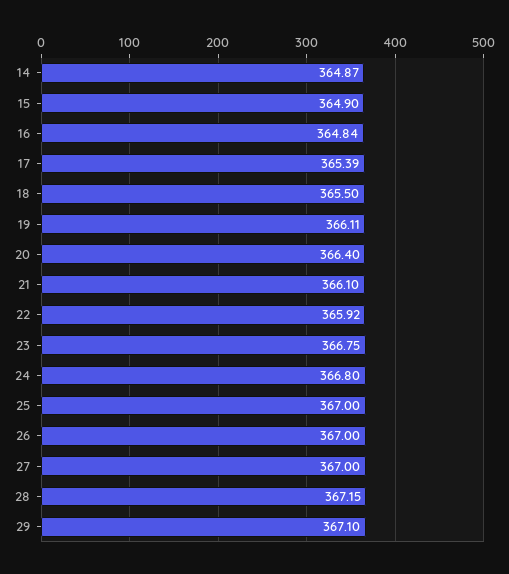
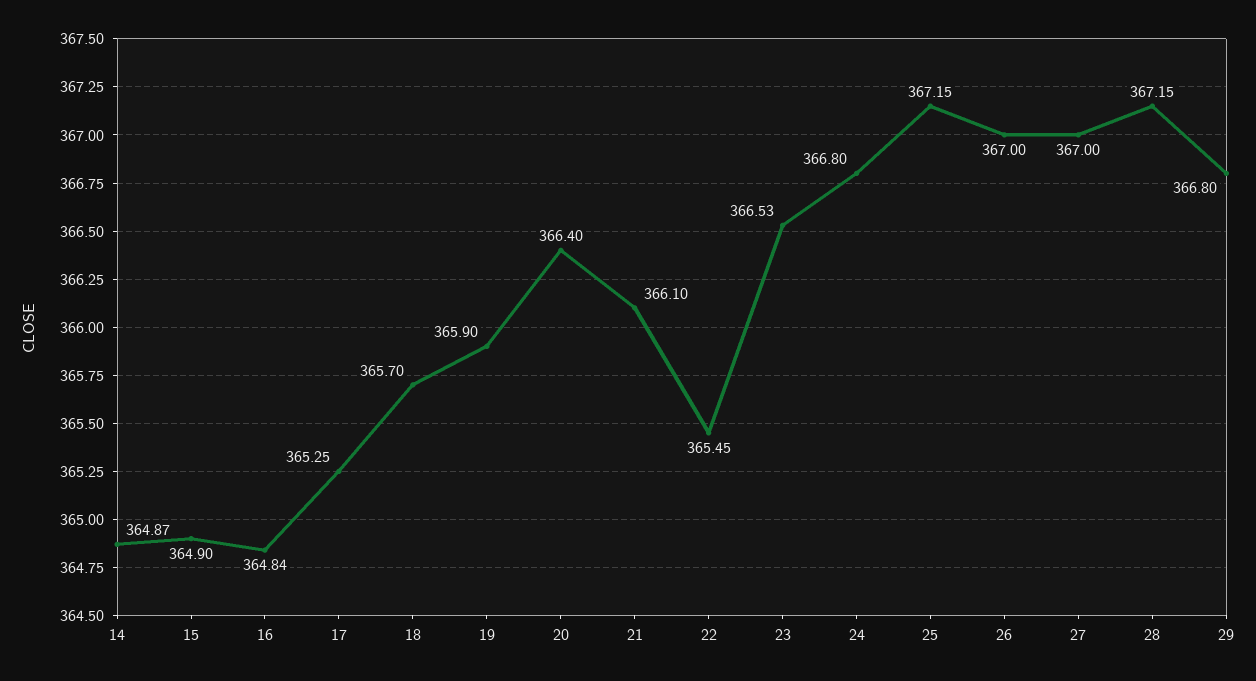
17: 365.39 -> 365.25
18: 365.5 -> 365.7
19: 366.11 -> 365.9
22: 365.92 -> 365.45
23: 366.75 -> 366.53
25: 367 -> 367.15
29: 367.1 -> 366.8

